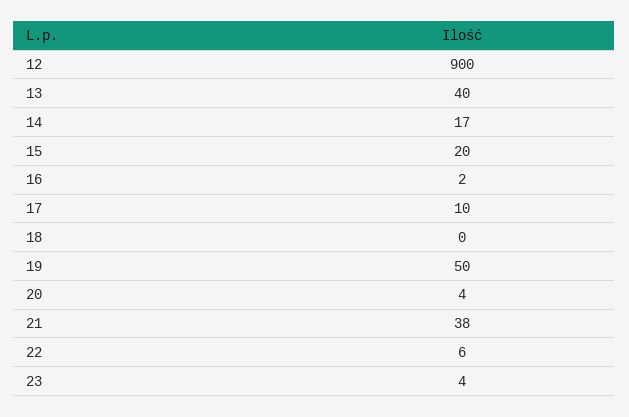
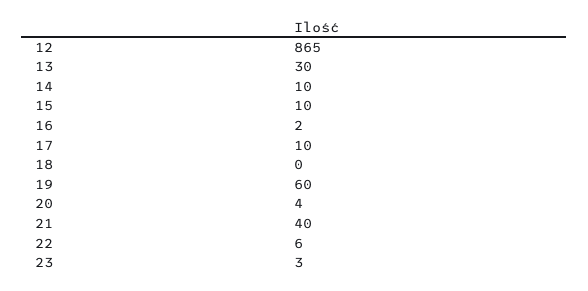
12: 900 -> 865
13: 40 -> 30
14: 17 -> 10
15: 20 -> 10
19: 50 -> 60
21: 38 -> 40
23: 4 -> 3

